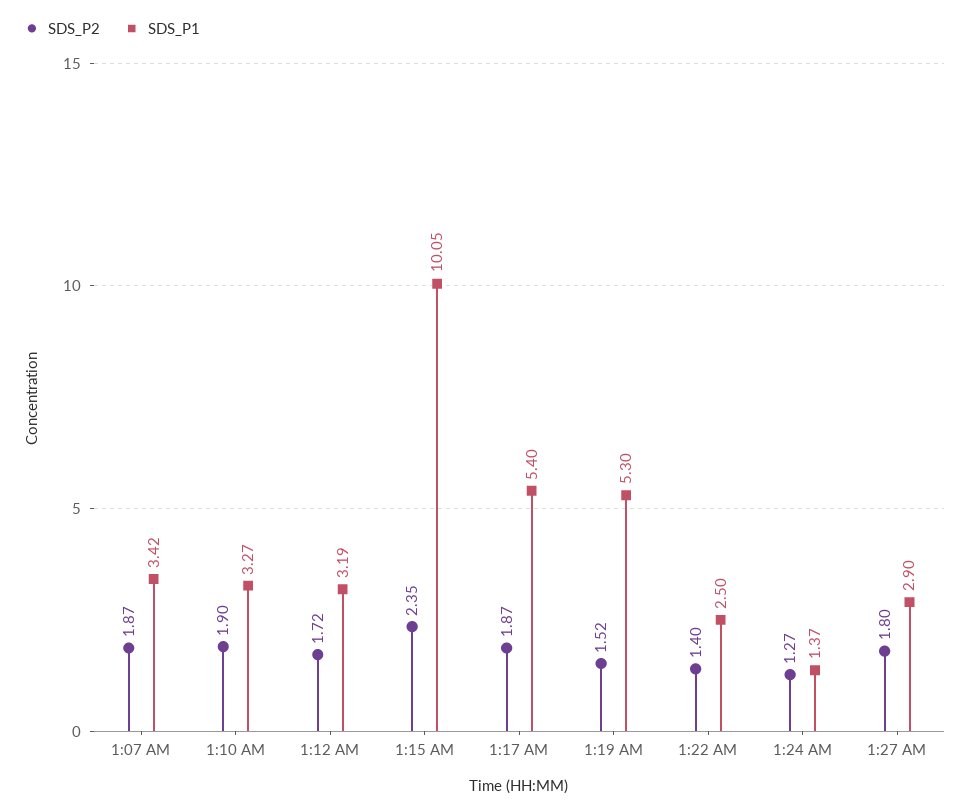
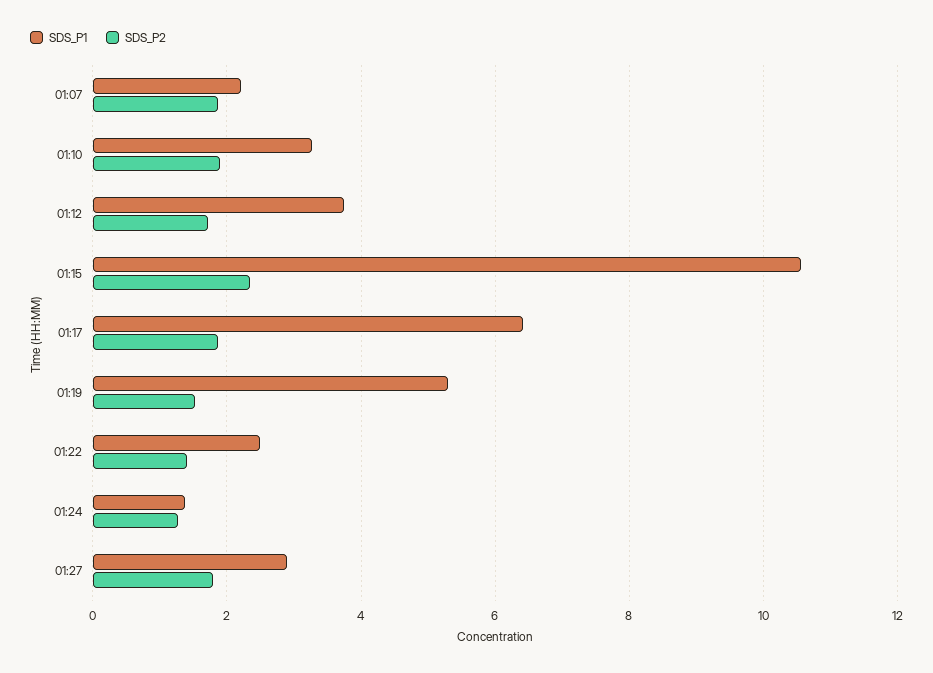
SDS_P1, 1:07 AM: 3.42 -> 2.2
SDS_P1, 1:12 AM: 3.19 -> 3.8
SDS_P1, 1:15 AM: 10.05 -> 10.6
SDS_P1, 1:17 AM: 5.4 -> 6.4

